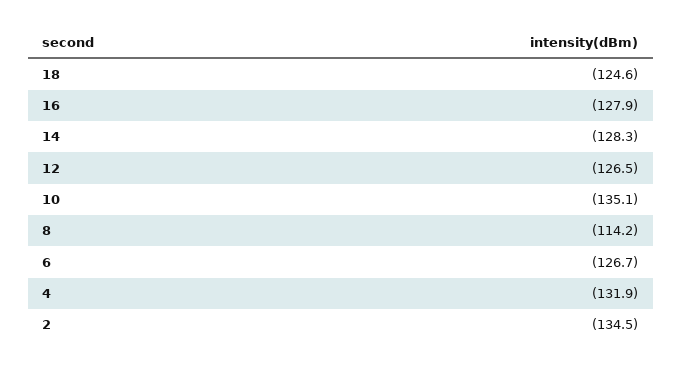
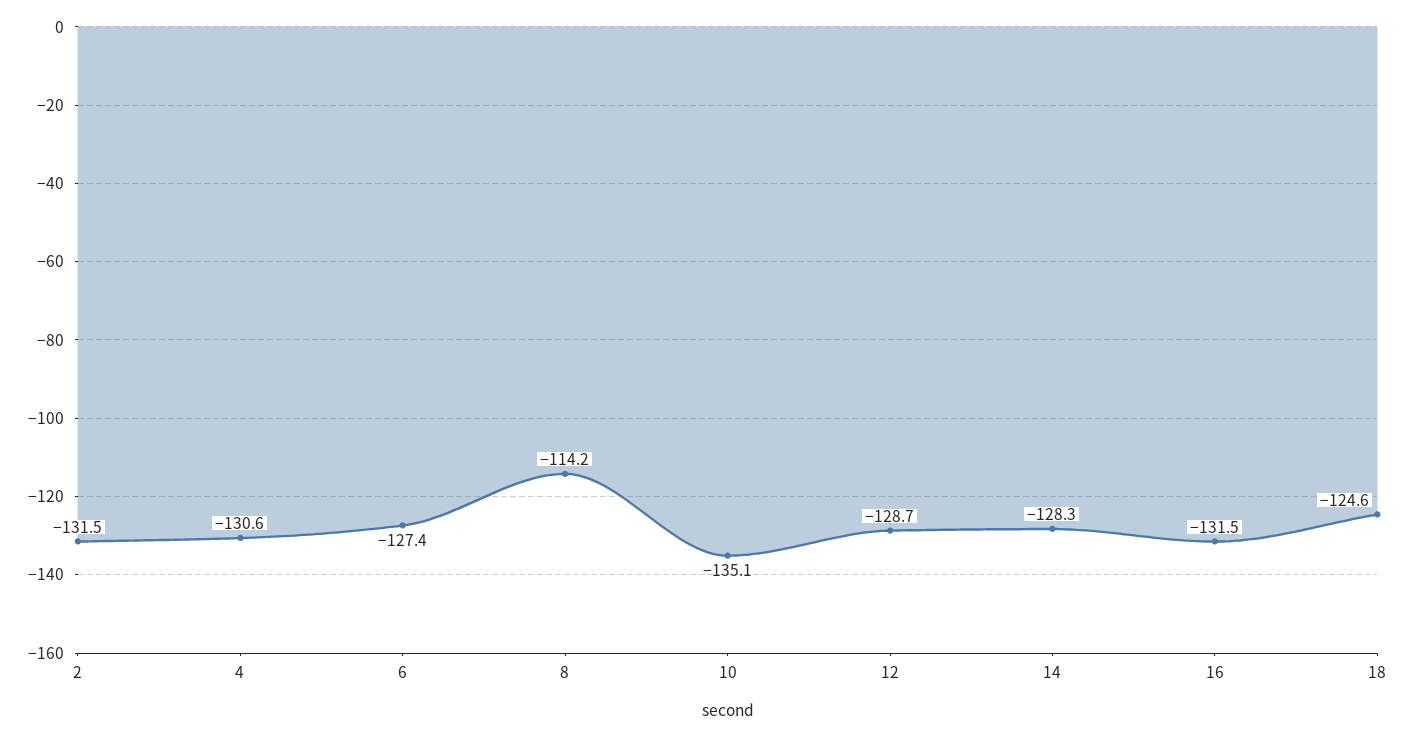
16: -127.9 -> -131.5
12: -126.5 -> -128.7
6: -126.7 -> -127.4
4: -131.9 -> -130.6
2: -134.5 -> -131.5

